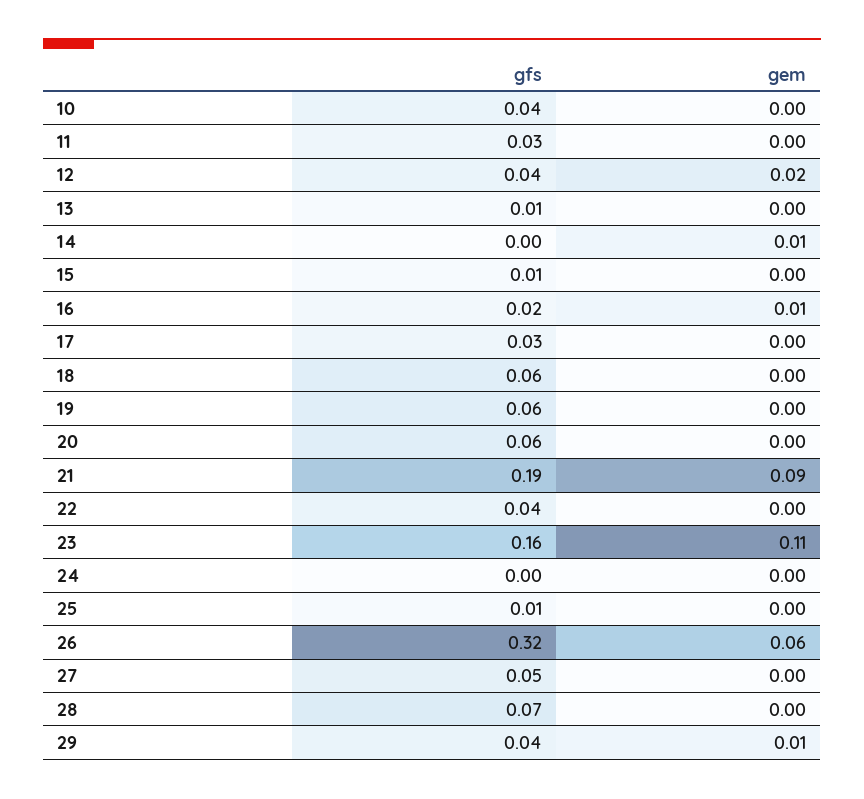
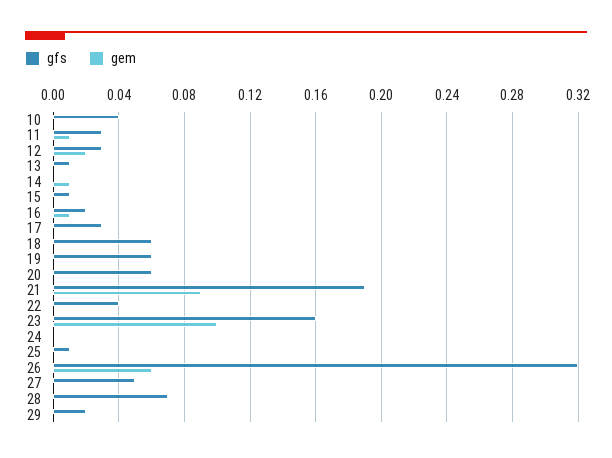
gem, 11: 0 -> 0.01
gfs, 12: 0.04 -> 0.03
gem, 23: 0.11 -> 0.1
gfs, 29: 0.04 -> 0.02
gem, 29: 0.01 -> 0

